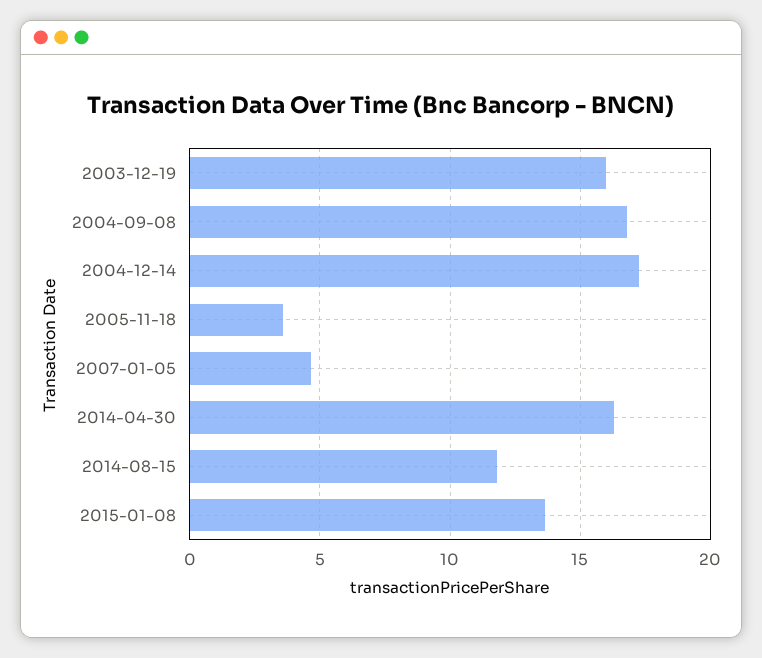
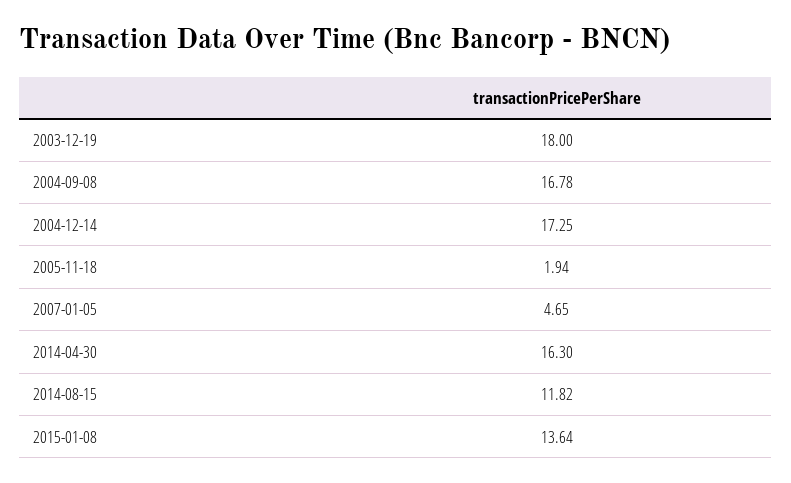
2003-12-19: 16 -> 18
2005-11-18: 3.5 -> 1.94

